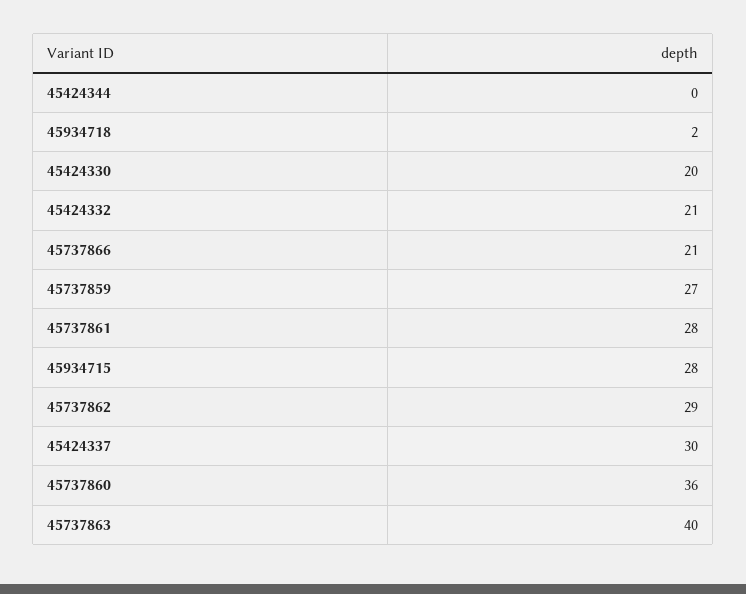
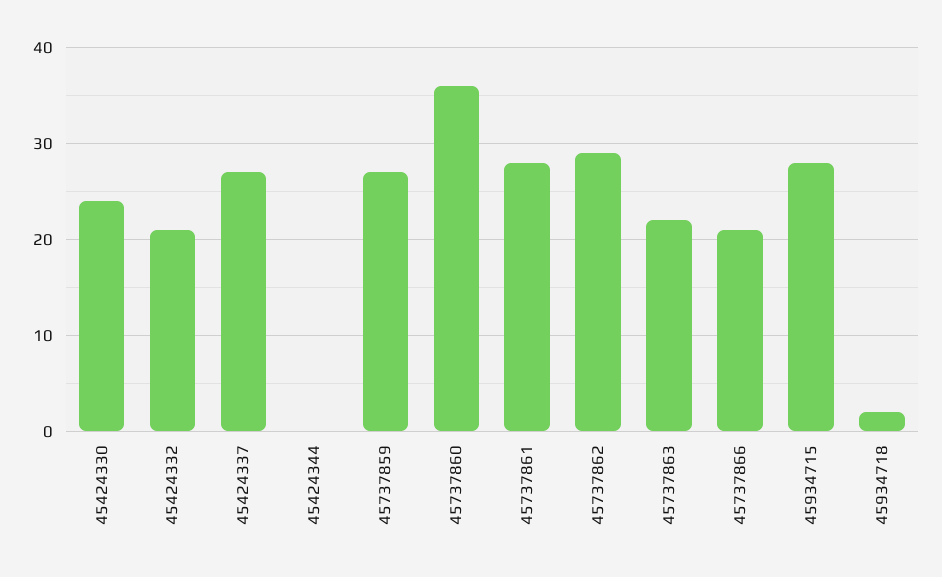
45424330: 20 -> 24
45424337: 30 -> 27
45737863: 40 -> 22

